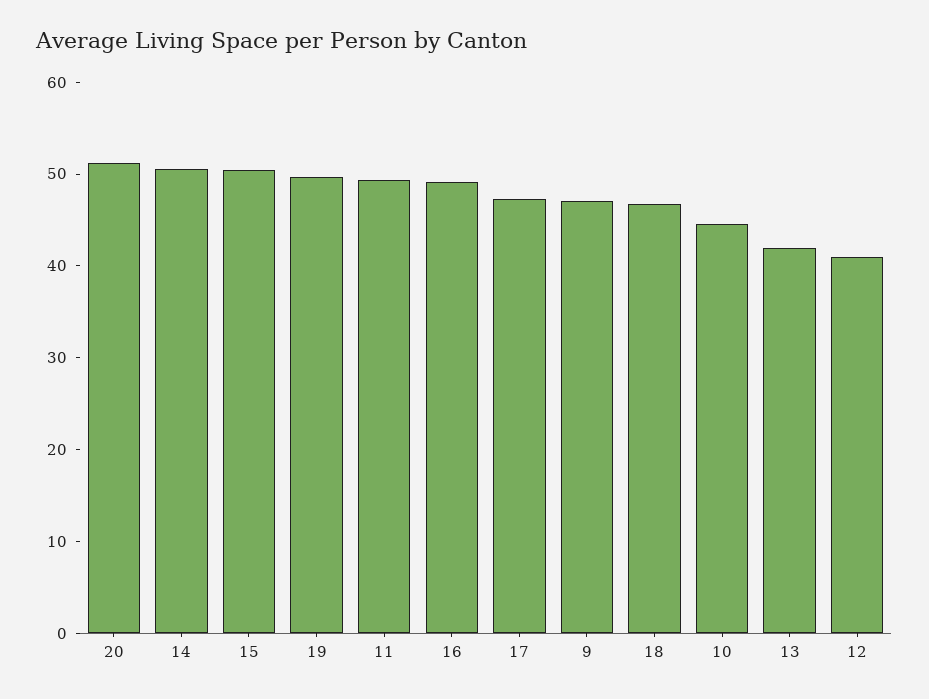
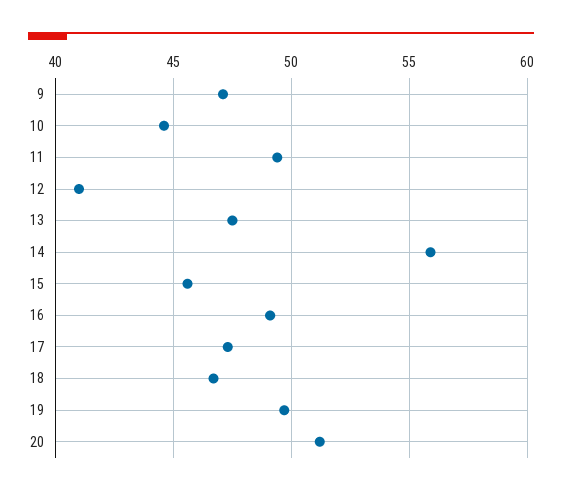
14: 50 -> 56
15: 50 -> 45.5
13: 42 -> 47.5

